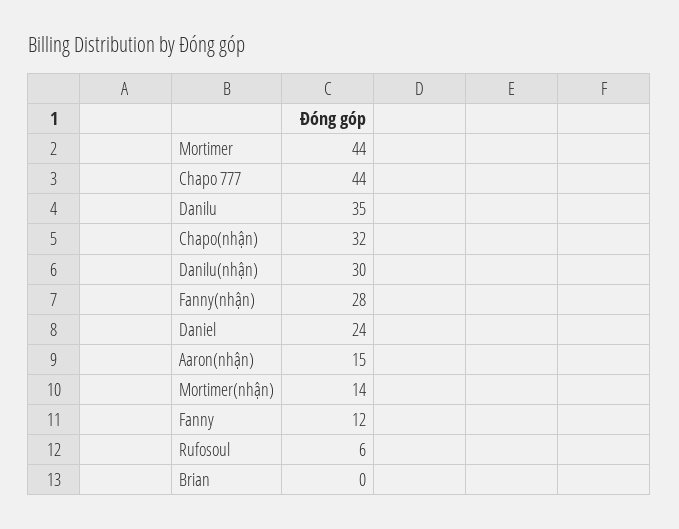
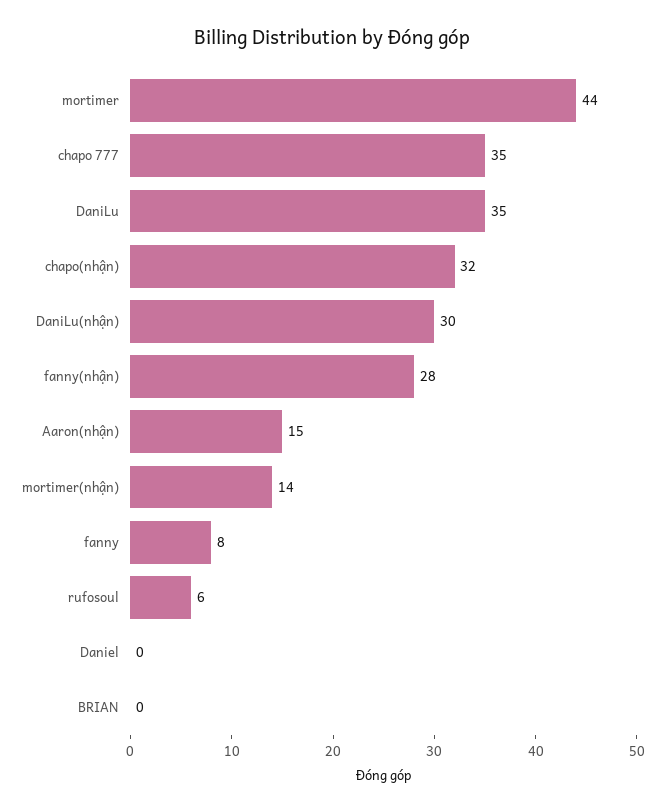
Chapo 777: 44 -> 35
Daniel: 24 -> 0
Fanny: 12 -> 8

